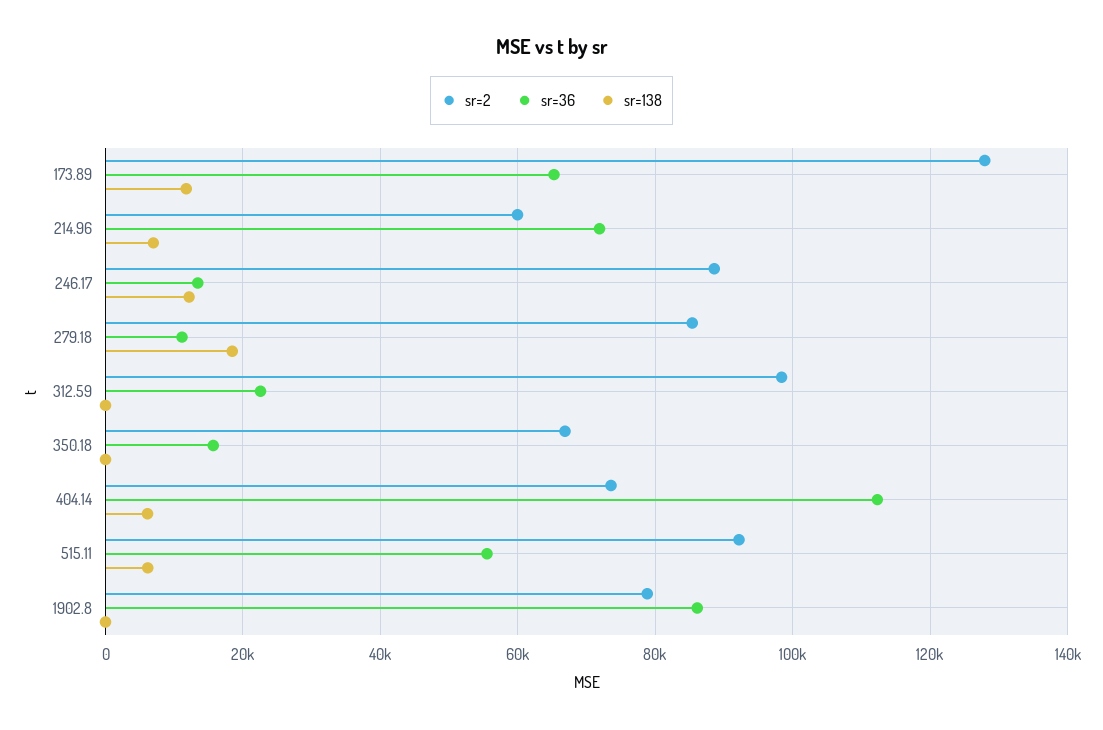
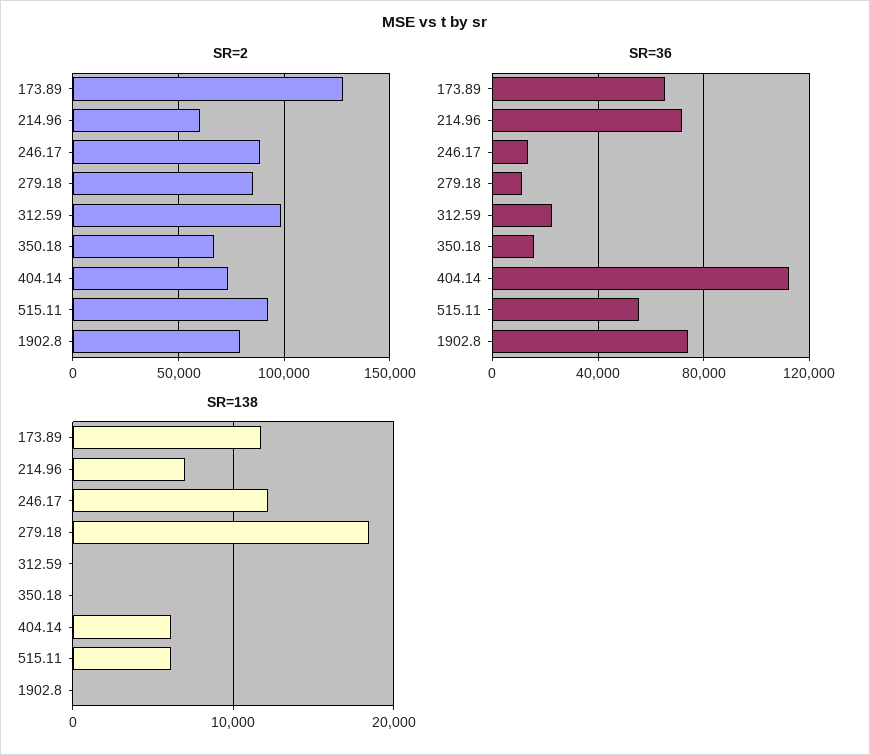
sr=36, 1902.8: 86000 -> 75000

